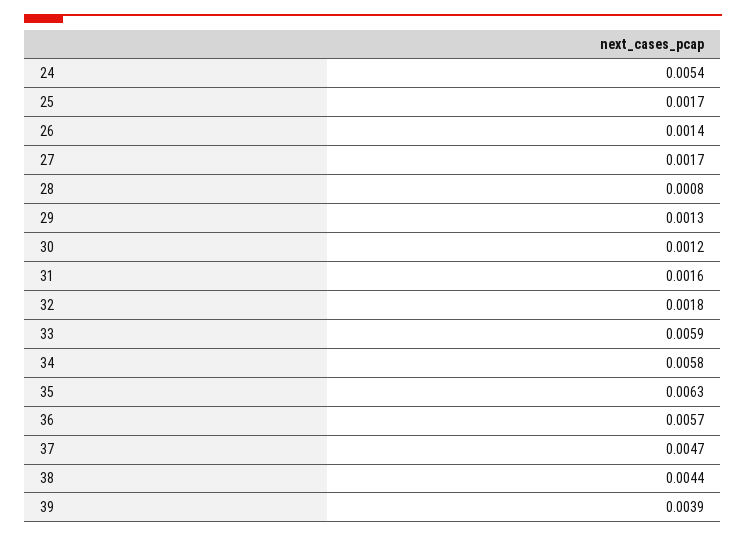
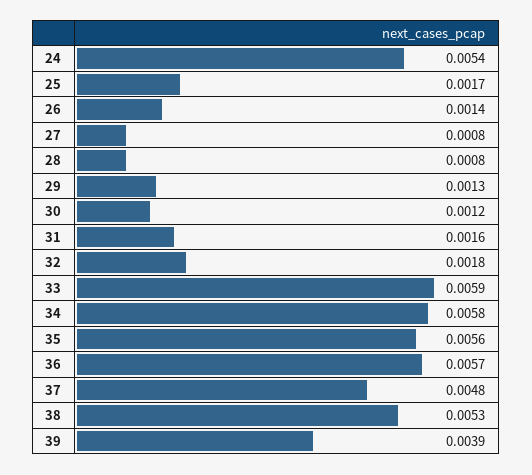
27: 0.0017 -> 0.0008
35: 0.0063 -> 0.0056
37: 0.0047 -> 0.0048
38: 0.0044 -> 0.0053

